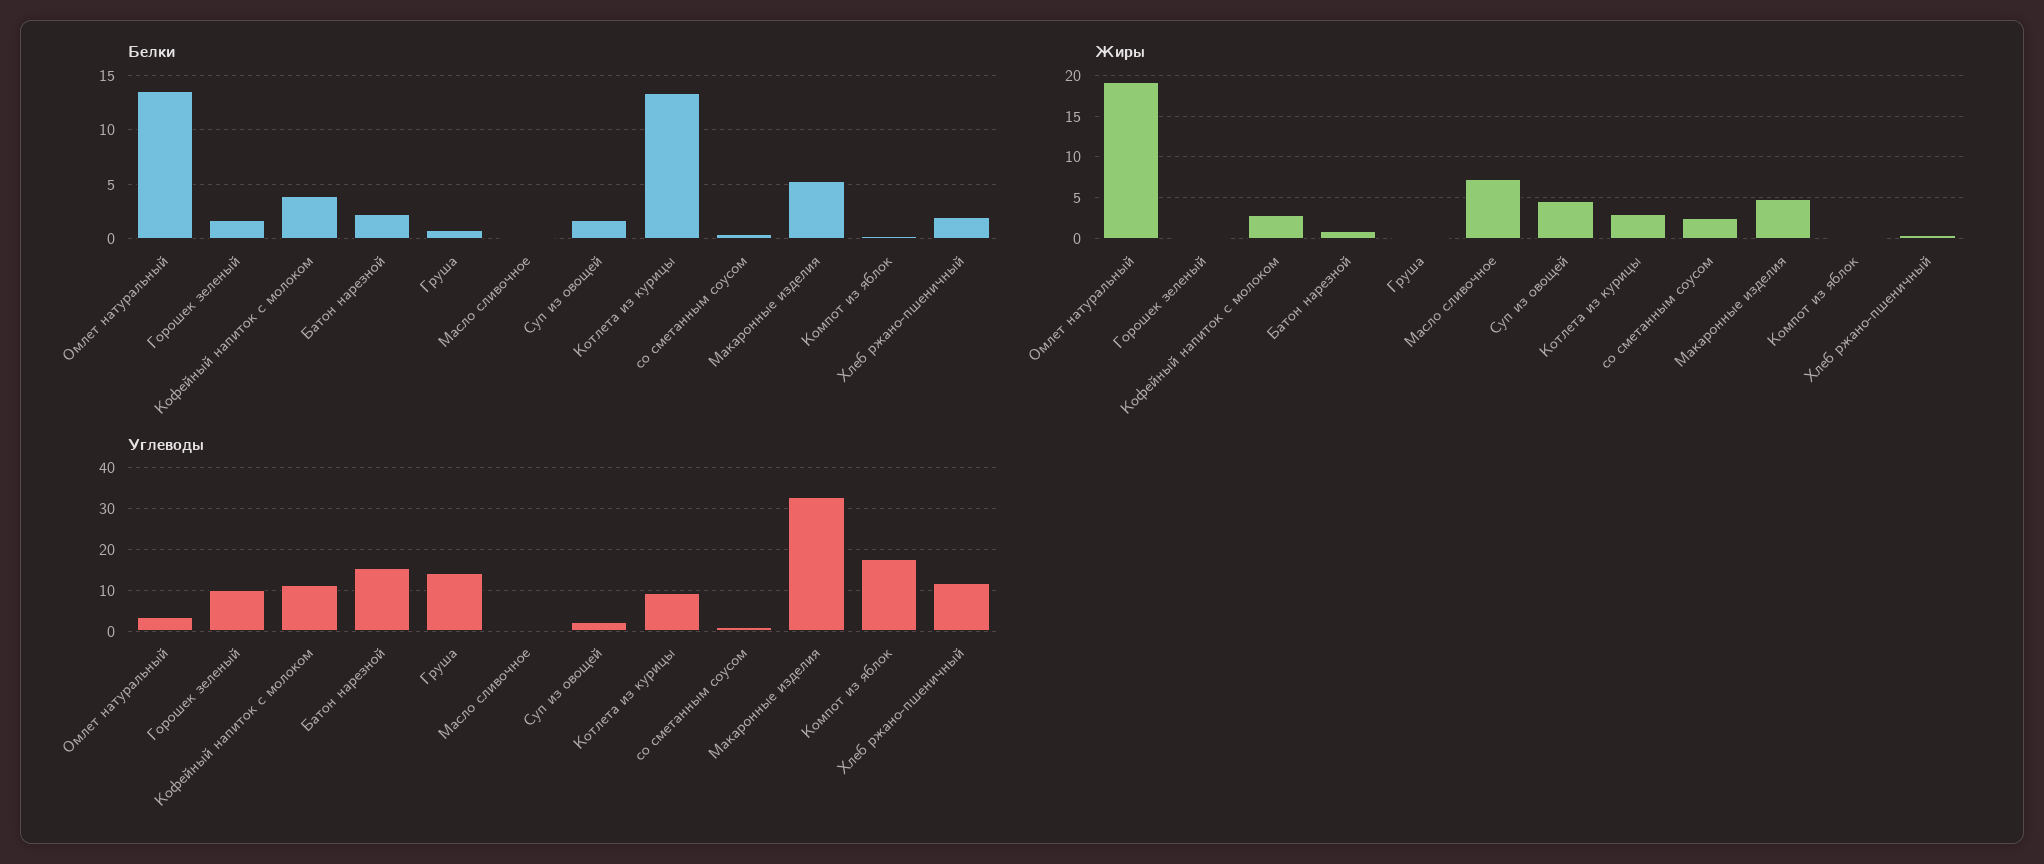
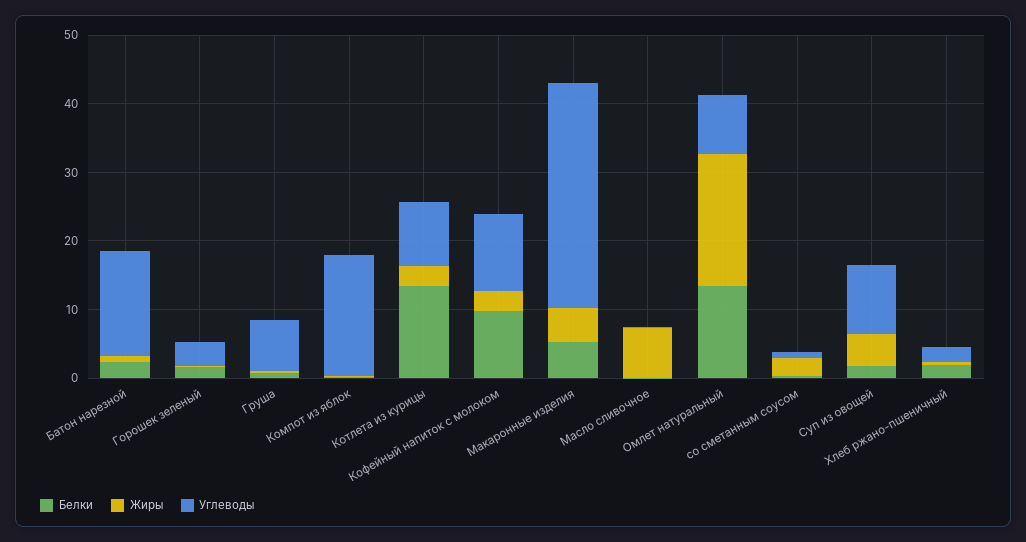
Белки, Кофейный напиток с молоком: 4 -> 10
Углеводы, Омлет натуральный: 4 -> 8
Углеводы, Горошек зеленый: 10 -> 4
Углеводы, Груша: 14 -> 8
Углеводы, Суп из овощей: 2 -> 10
Углеводы, Хлеб ржано-пшеничный: 12 -> 2

